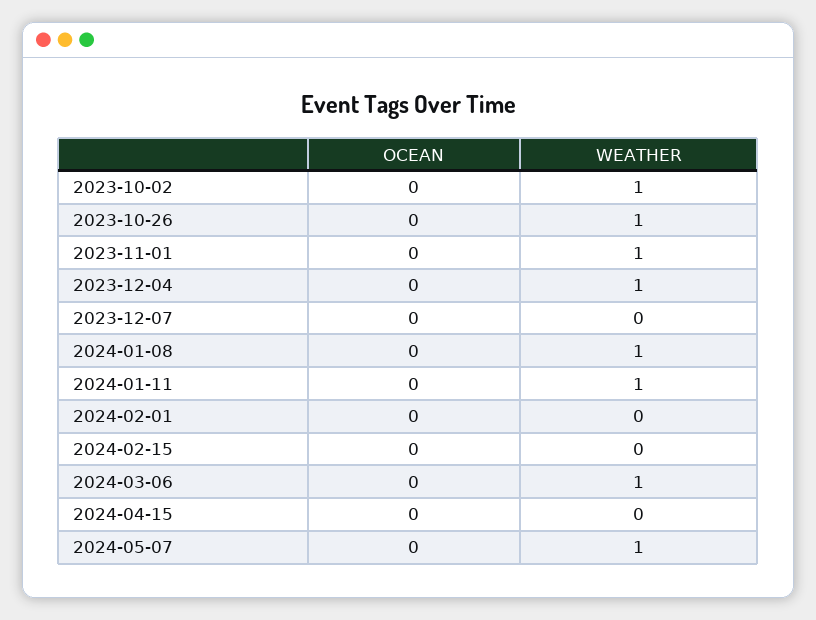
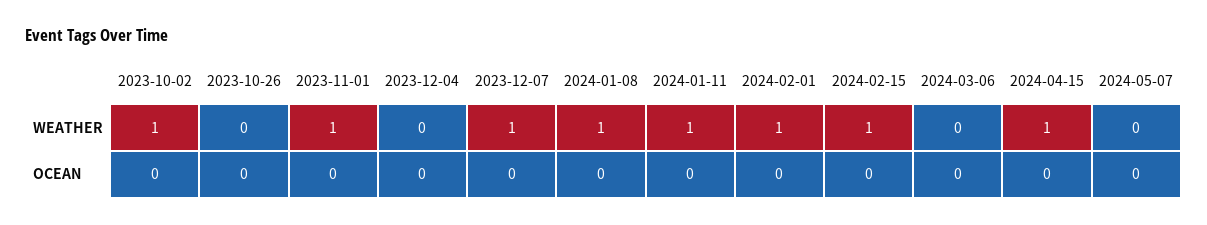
WEATHER, 2023-10-26: 1 -> 0
WEATHER, 2023-12-04: 1 -> 0
WEATHER, 2023-12-07: 0 -> 1
WEATHER, 2024-02-01: 0 -> 1
WEATHER, 2024-02-15: 0 -> 1
WEATHER, 2024-03-06: 1 -> 0
WEATHER, 2024-04-15: 0 -> 1
WEATHER, 2024-05-07: 1 -> 0

